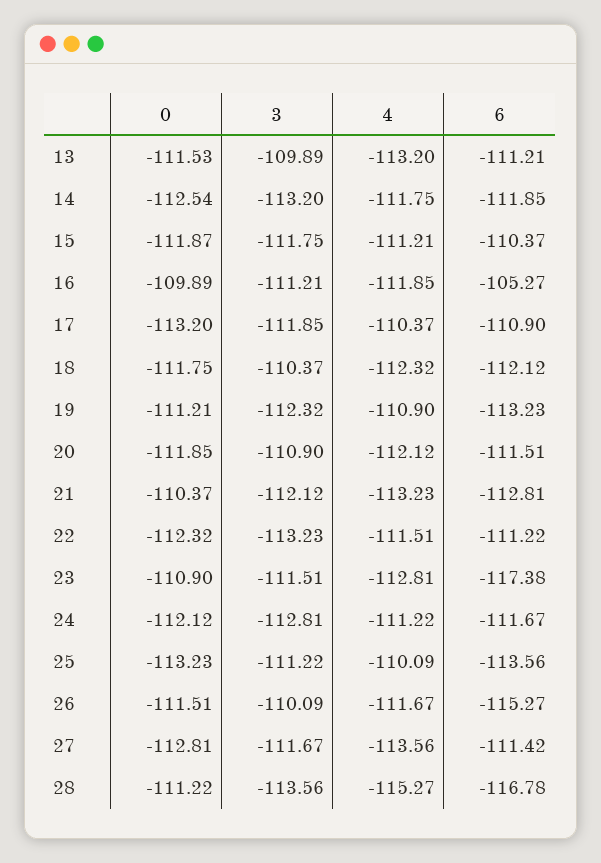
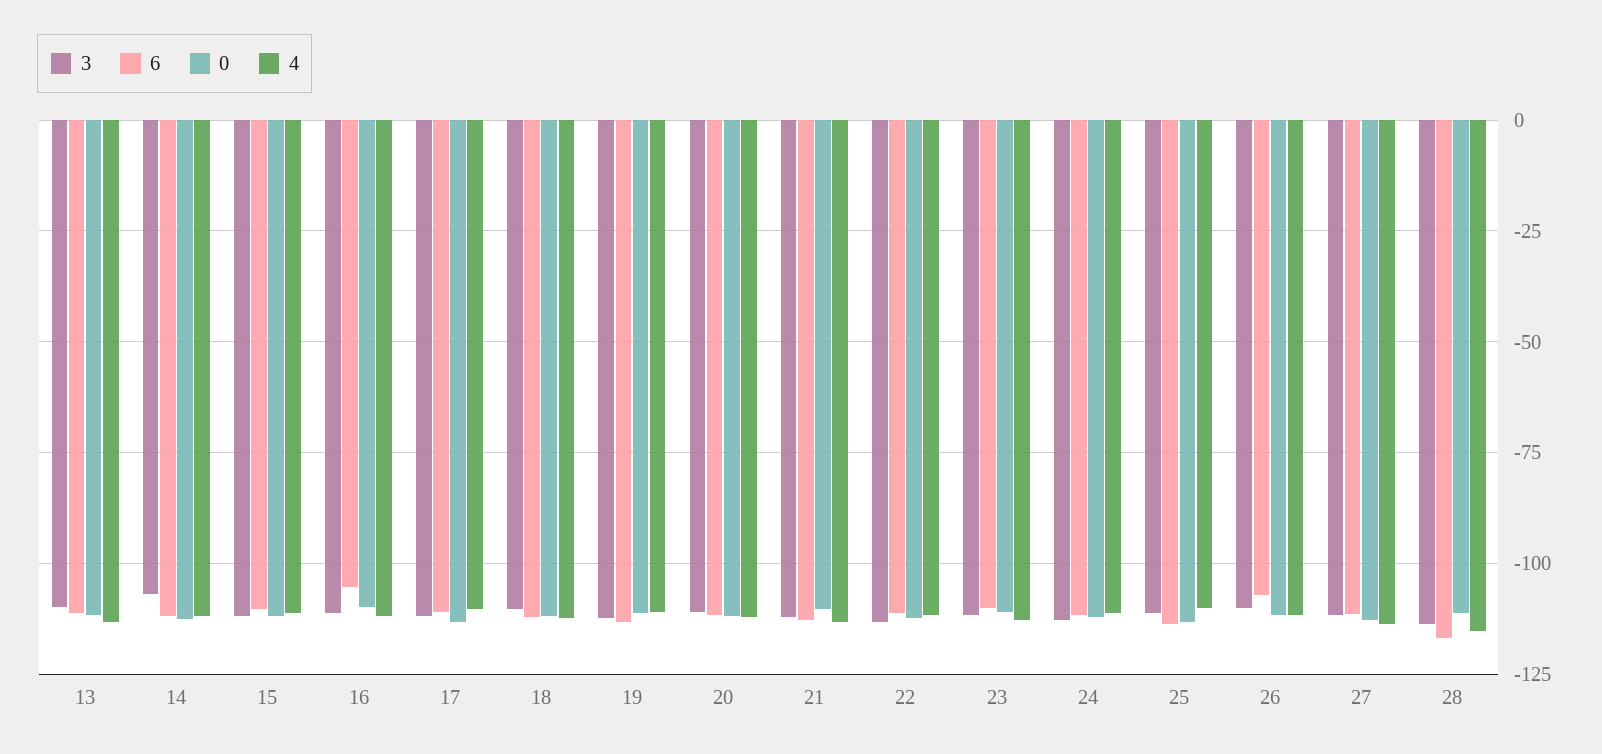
3, 14: -113.2 -> -107.5
6, 23: -117.38 -> -110
6, 26: -115.27 -> -107.5

